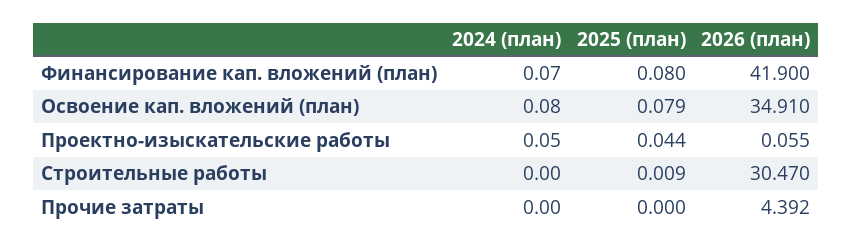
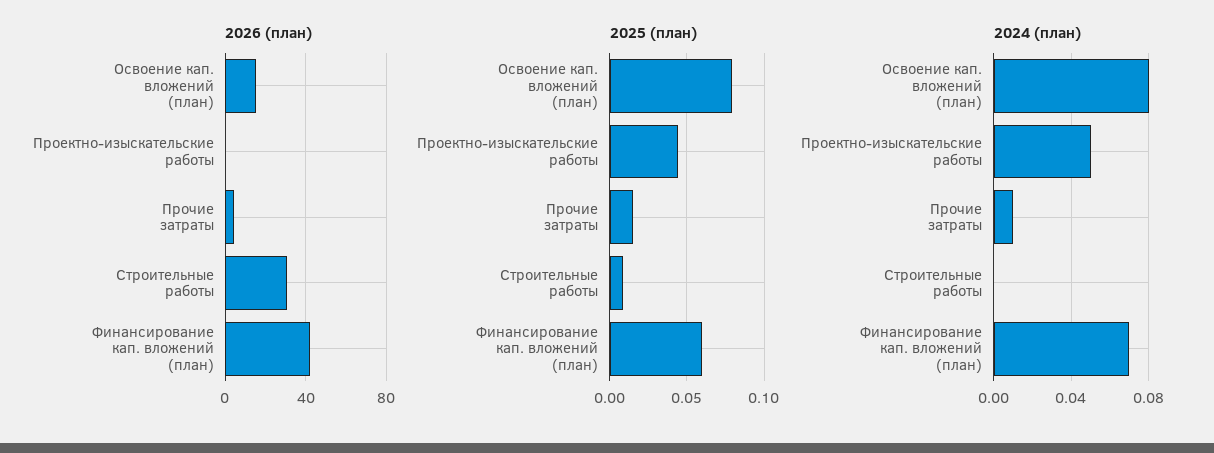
2025 (план), Финансирование кап. вложений (план): 0.08 -> 0.06
2026 (план), Освоение кап. вложений (план): 34.91 -> 15
2024 (план), Прочие затраты: 0 -> 0.01
2025 (план), Прочие затраты: 0 -> 0.015

